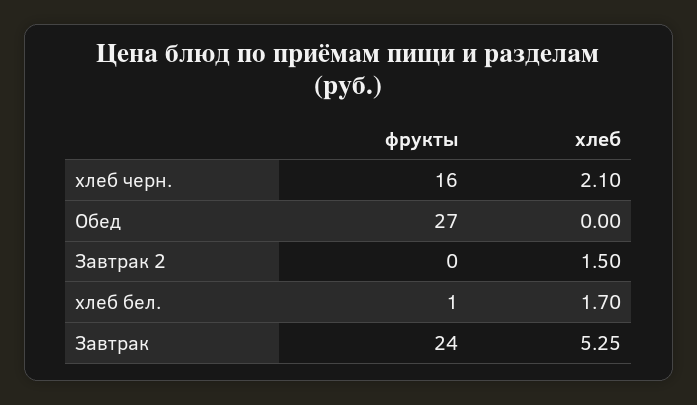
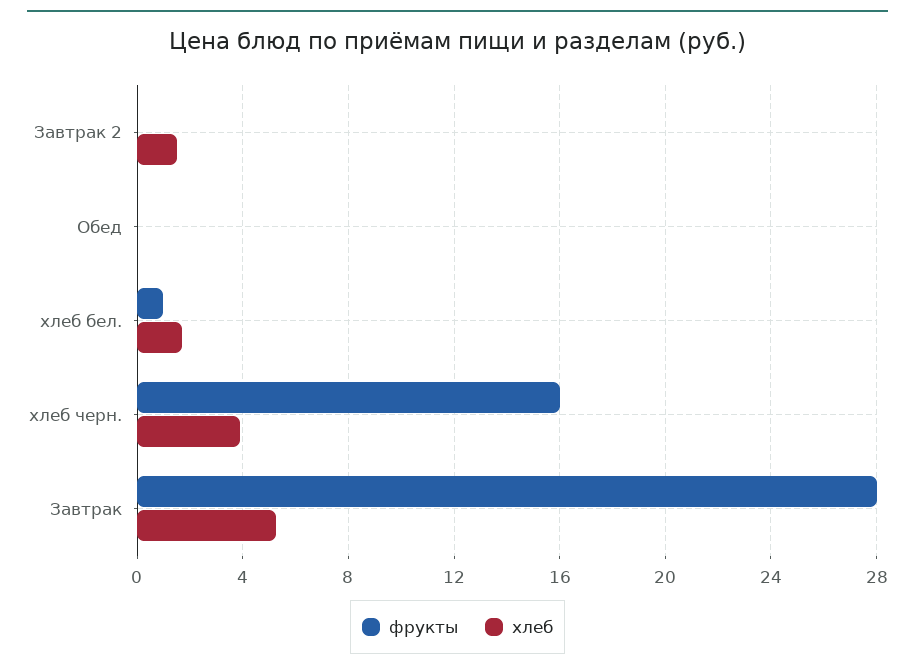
хлеб, хлеб черн.: 2.1 -> 4
фрукты, Обед: 27 -> 0
фрукты, Завтрак: 24 -> 28

